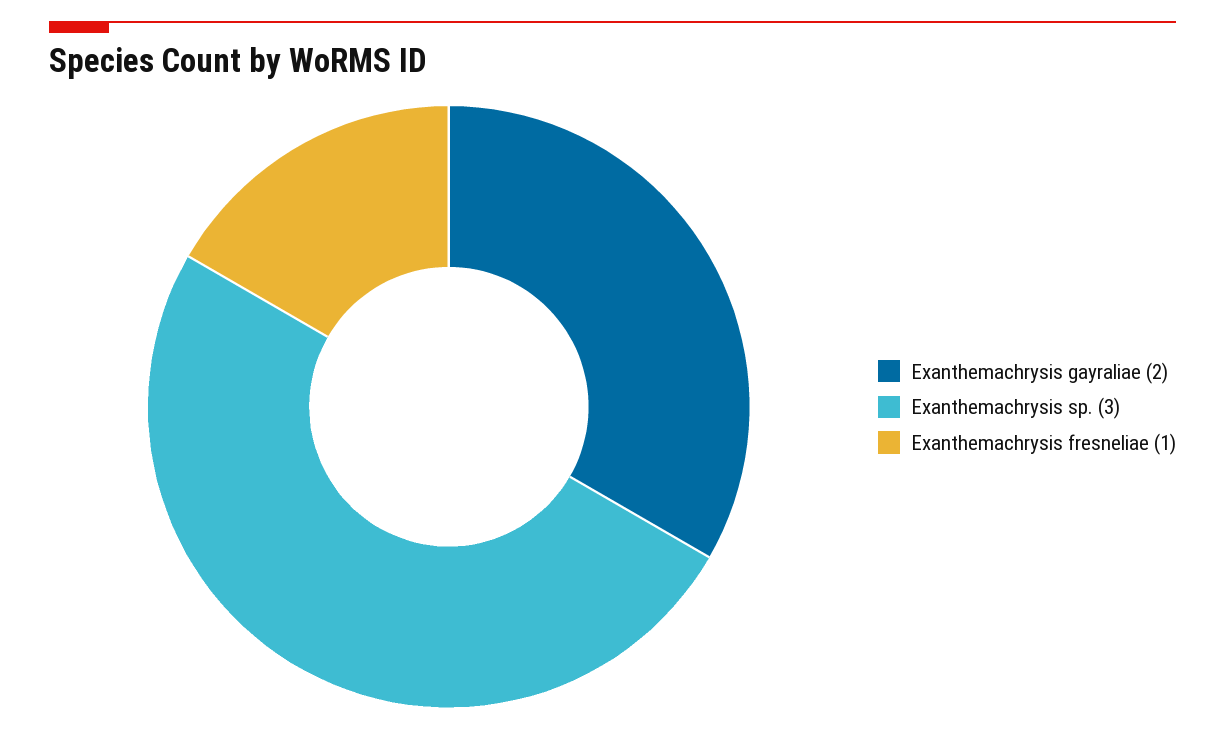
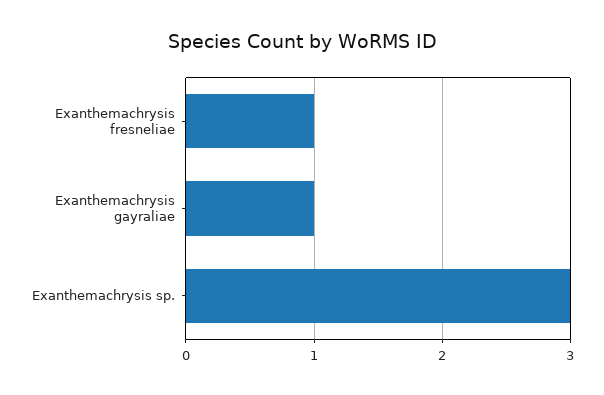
Exanthemachrysis gayraliae: 2 -> 1

